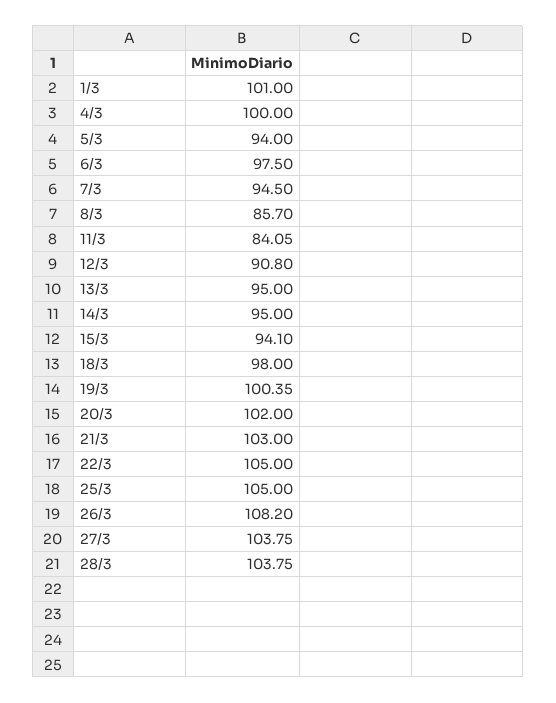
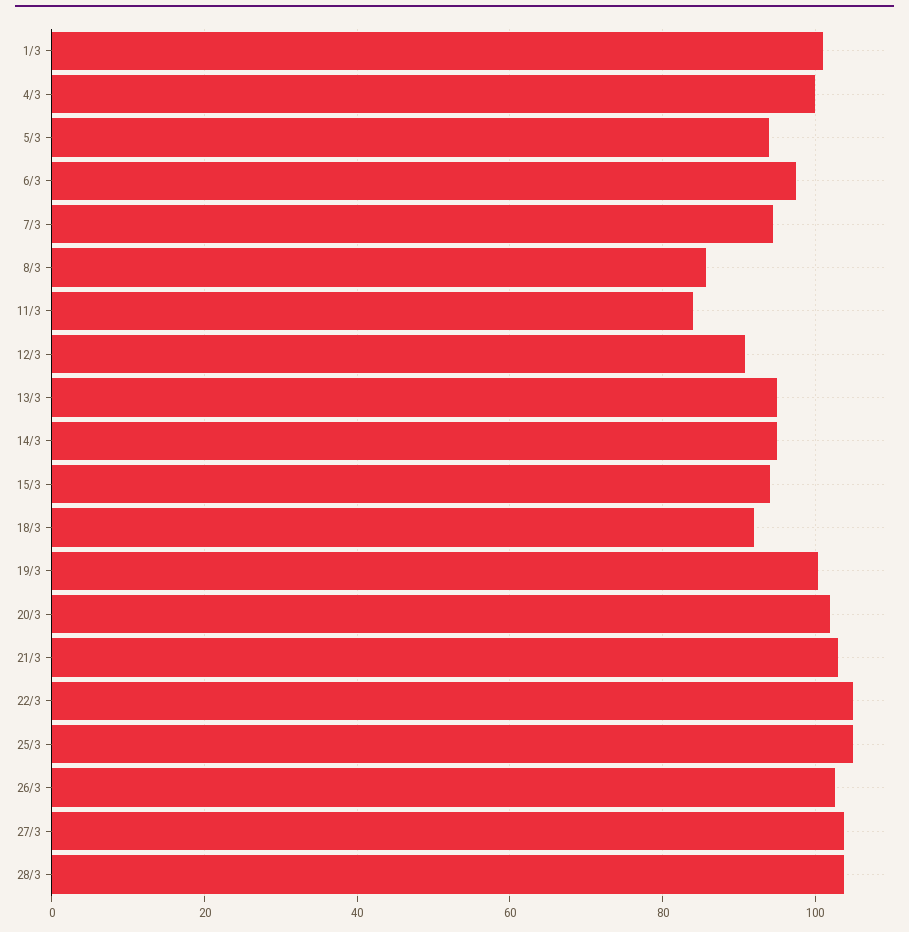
18/3: 98 -> 92
26/3: 108.2 -> 102

